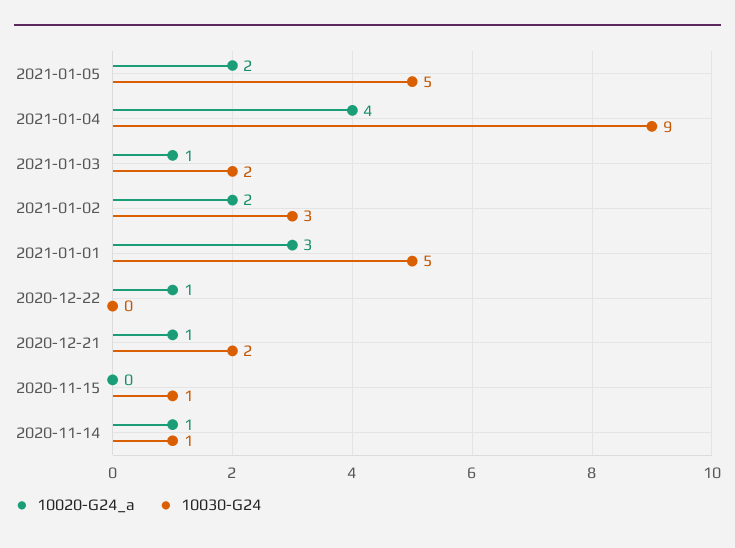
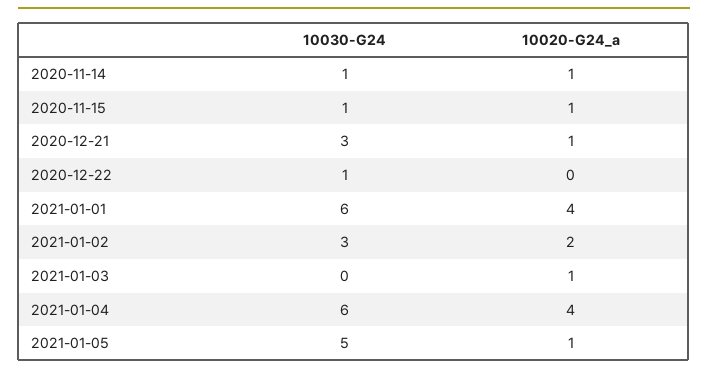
10020-G24_a, 2021-01-05: 2 -> 1
10030-G24, 2021-01-04: 9 -> 6
10030-G24, 2021-01-03: 2 -> 0
10020-G24_a, 2021-01-01: 3 -> 4
10030-G24, 2021-01-01: 5 -> 6
10020-G24_a, 2020-12-22: 1 -> 0
10030-G24, 2020-12-22: 0 -> 1
10030-G24, 2020-12-21: 2 -> 3
10020-G24_a, 2020-11-15: 0 -> 1

